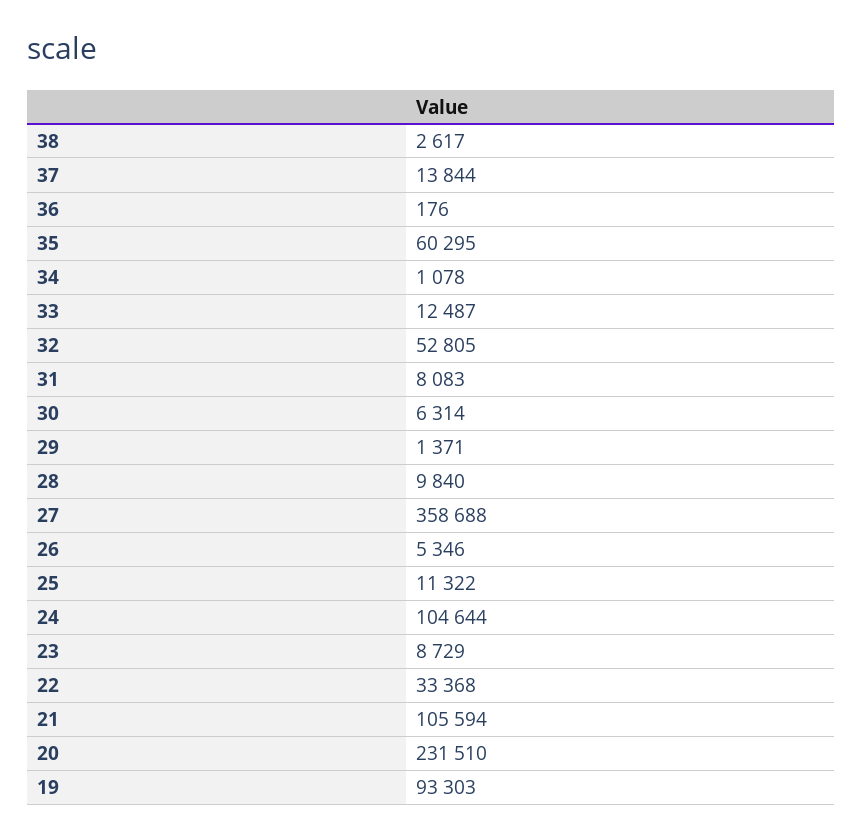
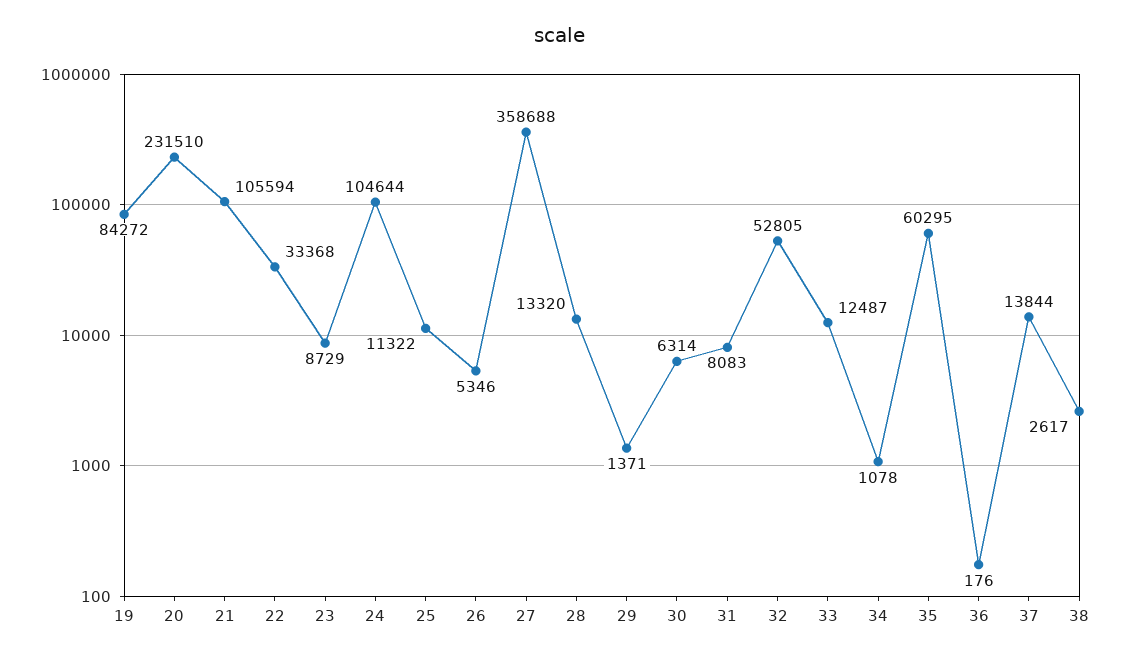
28: 9840 -> 13320
19: 93303 -> 84272

